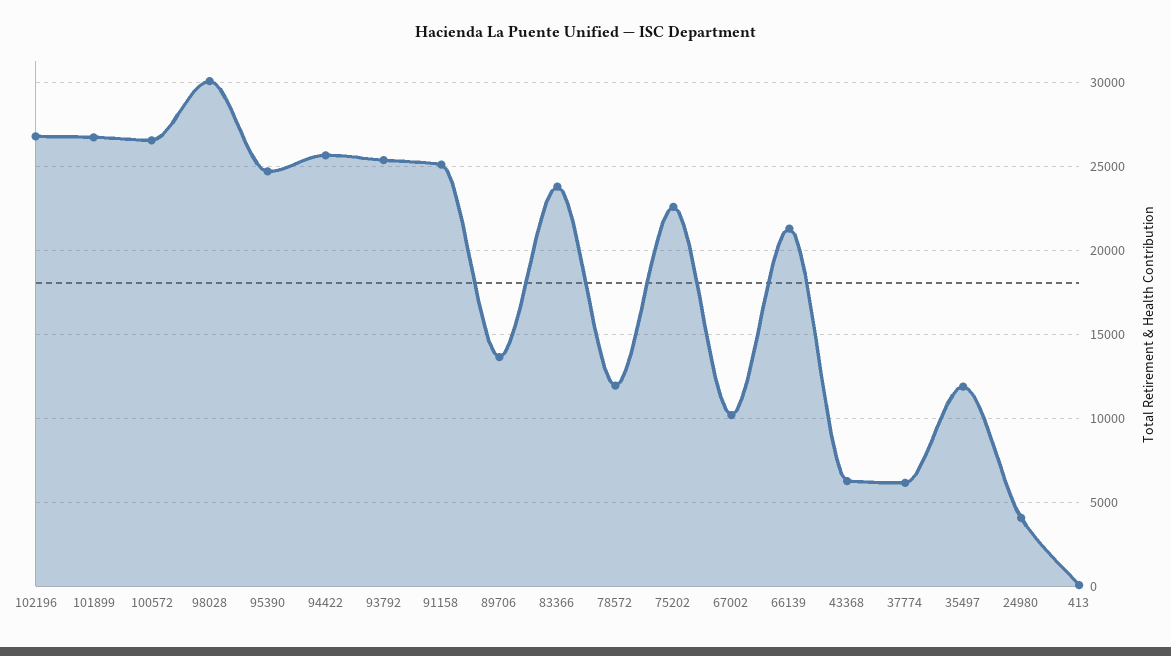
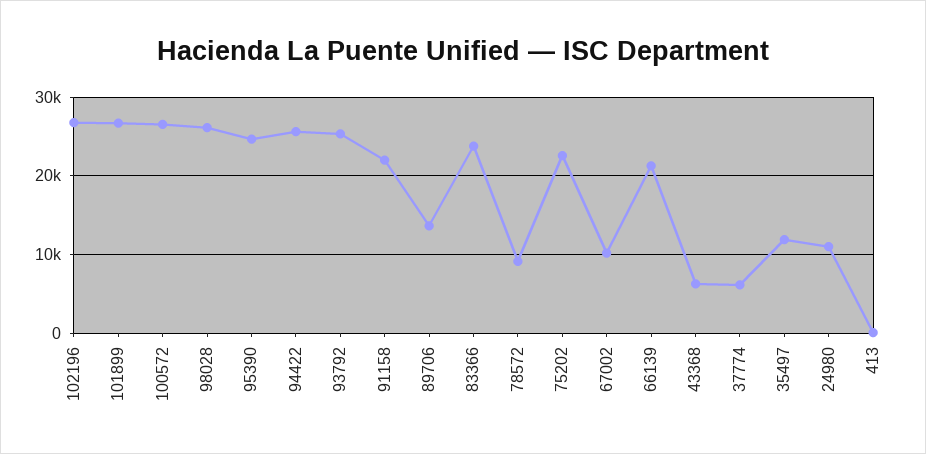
98028: 30000 -> 26000
91158: 25000 -> 22000
78572: 12000 -> 9000
24980: 4000 -> 11000

